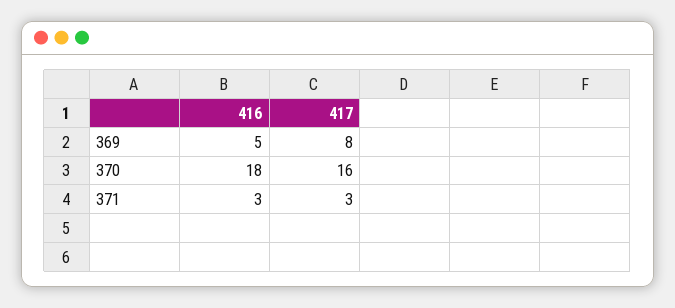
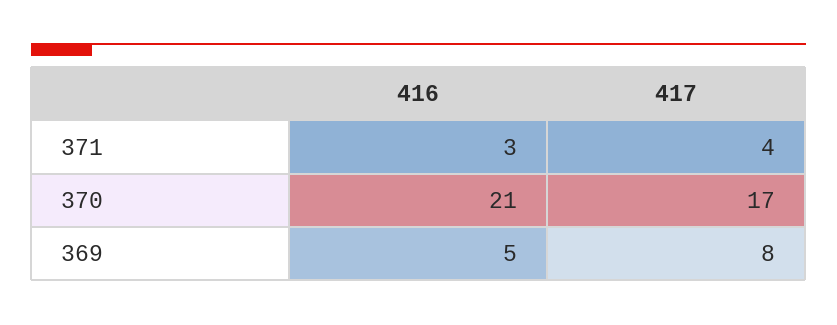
416, 370: 18 -> 21
417, 370: 16 -> 17
417, 371: 3 -> 4

